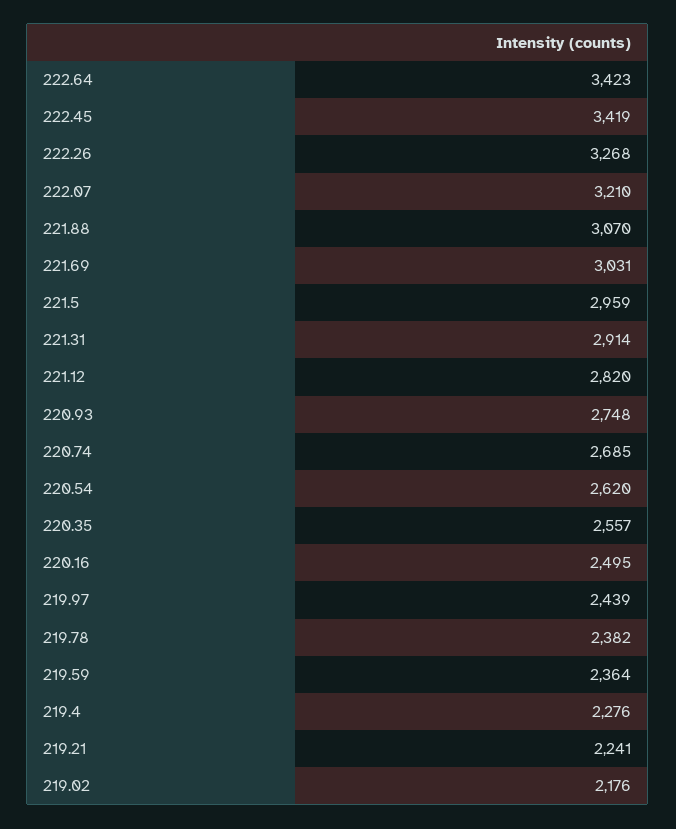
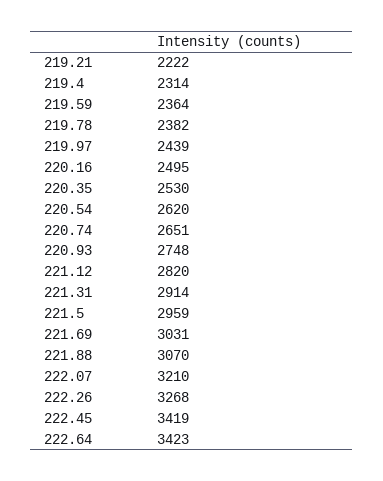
220.74: 2685 -> 2651
220.35: 2557 -> 2530
219.4: 2276 -> 2314
219.21: 2241 -> 2222
219.02: 2176 -> none

